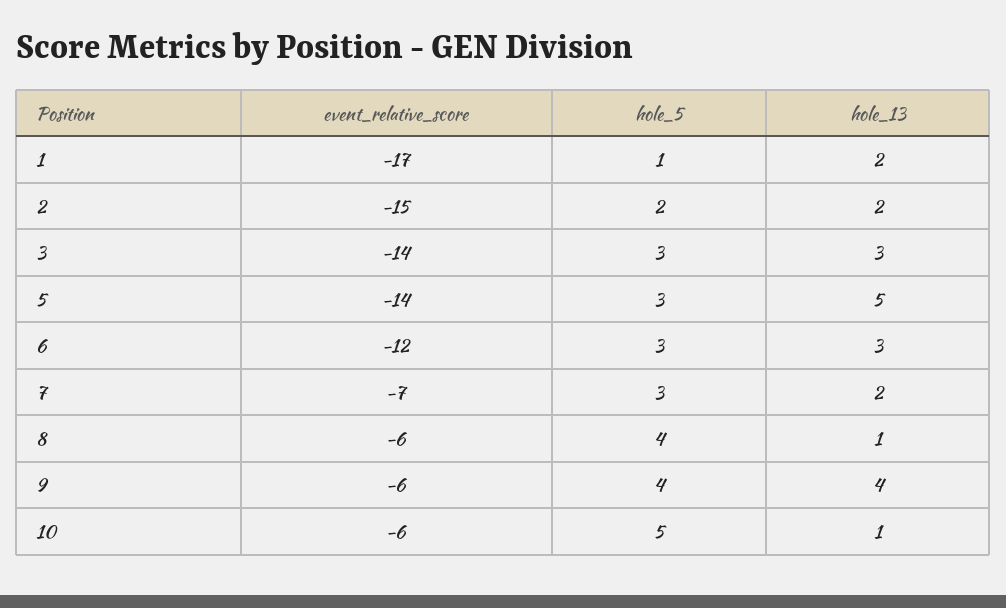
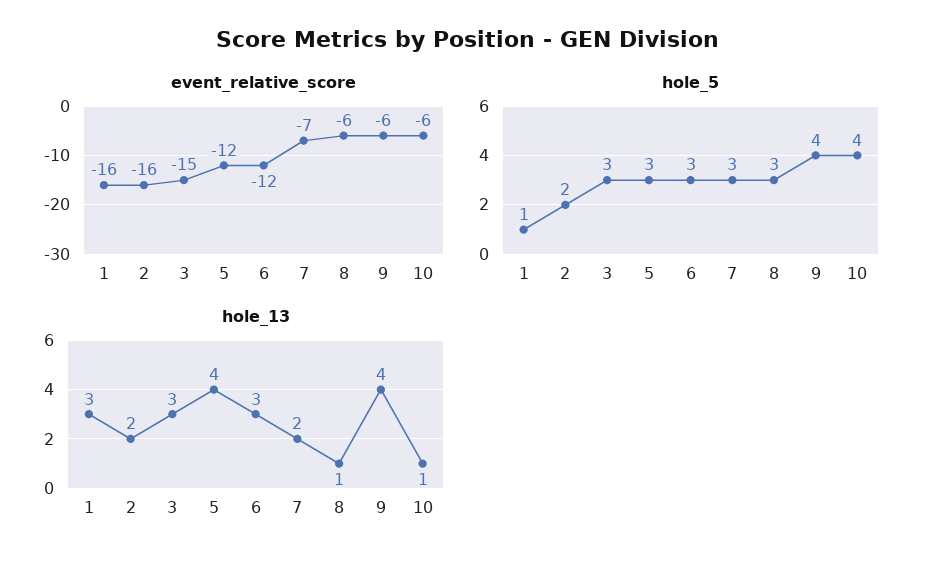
event_relative_score, 1: -17 -> -16
hole_13, 1: 2 -> 3
event_relative_score, 2: -15 -> -16
event_relative_score, 3: -14 -> -15
event_relative_score, 5: -14 -> -12
hole_13, 5: 5 -> 4
hole_5, 8: 4 -> 3
hole_5, 10: 5 -> 4

